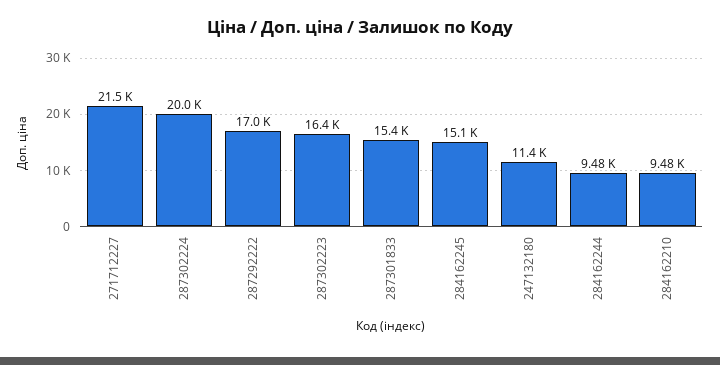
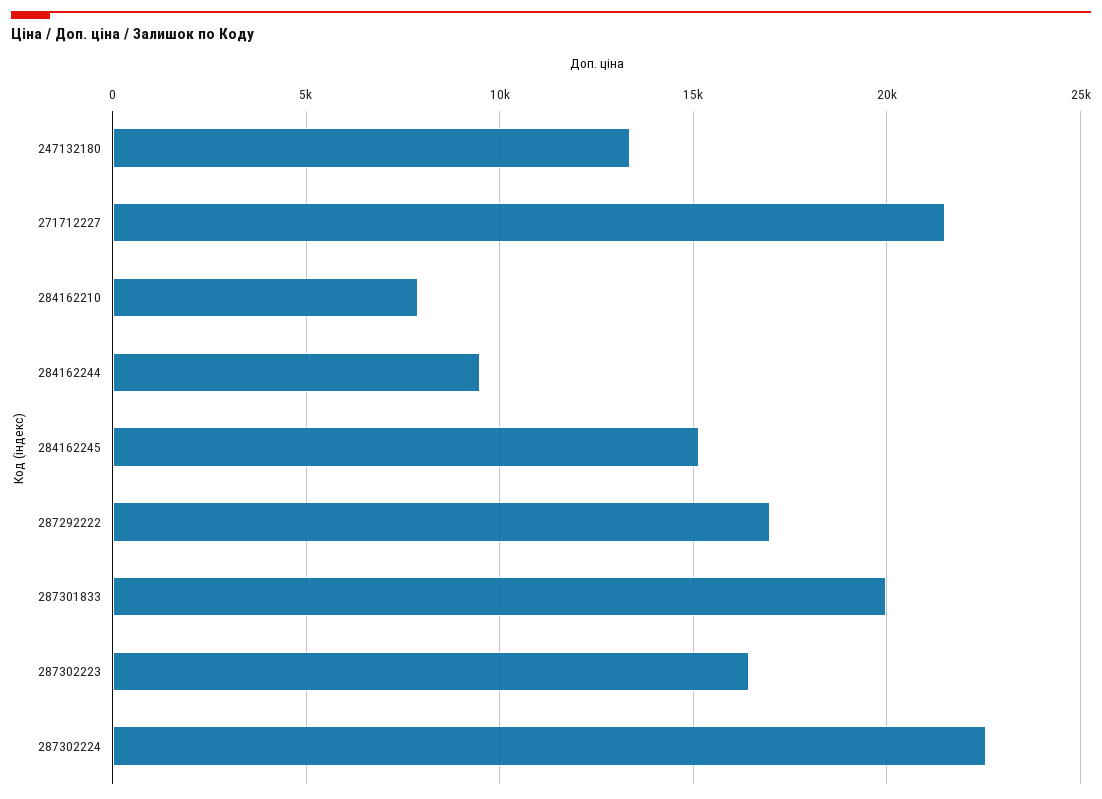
287302224: 20000 -> 22500
287301833: 15400 -> 20000
247132180: 11400 -> 13500
284162210: 9480 -> 8000

